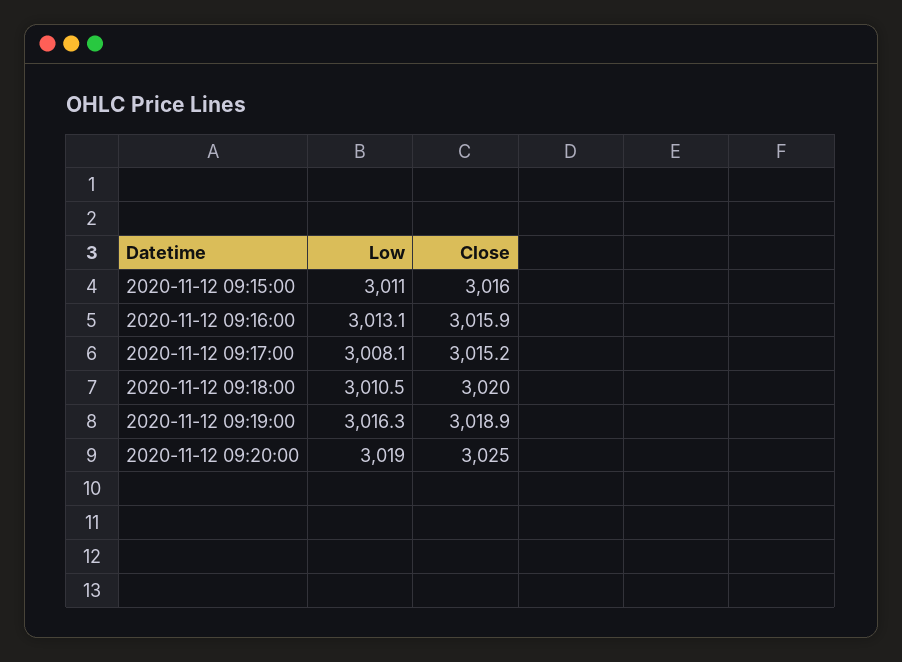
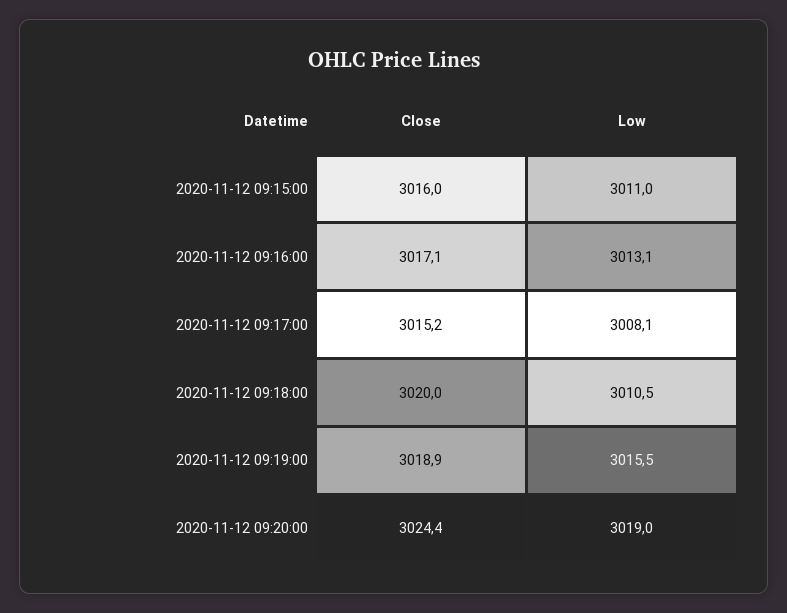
Close, 2020-11-12 09:16:00: 3015.9 -> 3017.1
Low, 2020-11-12 09:19:00: 3016.3 -> 3015.5
Close, 2020-11-12 09:20:00: 3025 -> 3024.4

